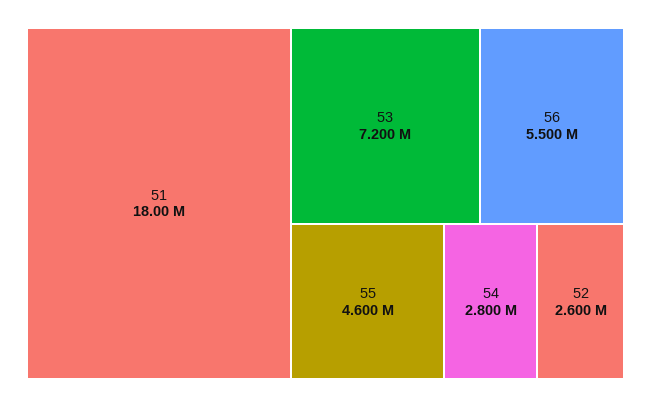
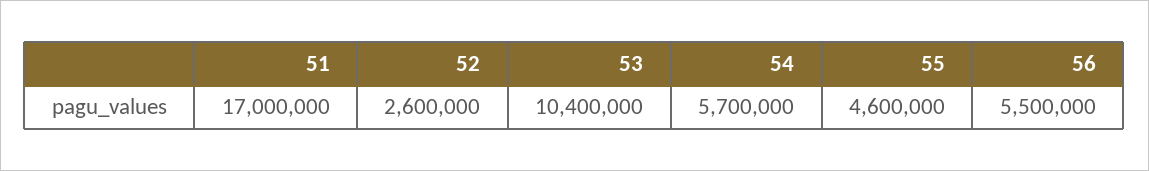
51: 18000000 -> 17000000
53: 7200000 -> 10400000
54: 2800000 -> 5700000

